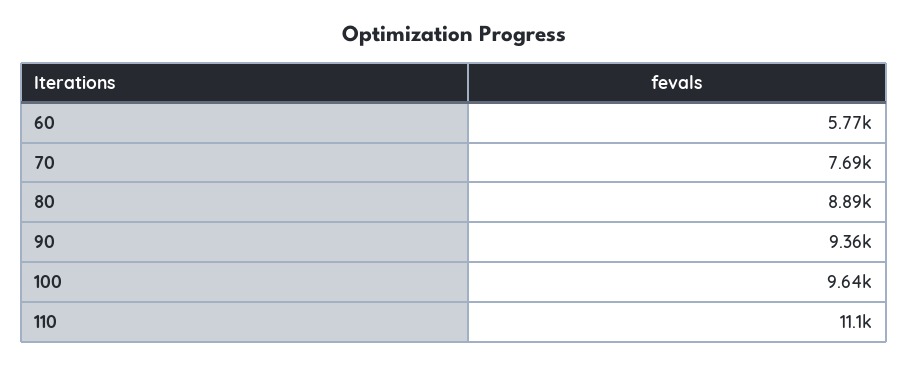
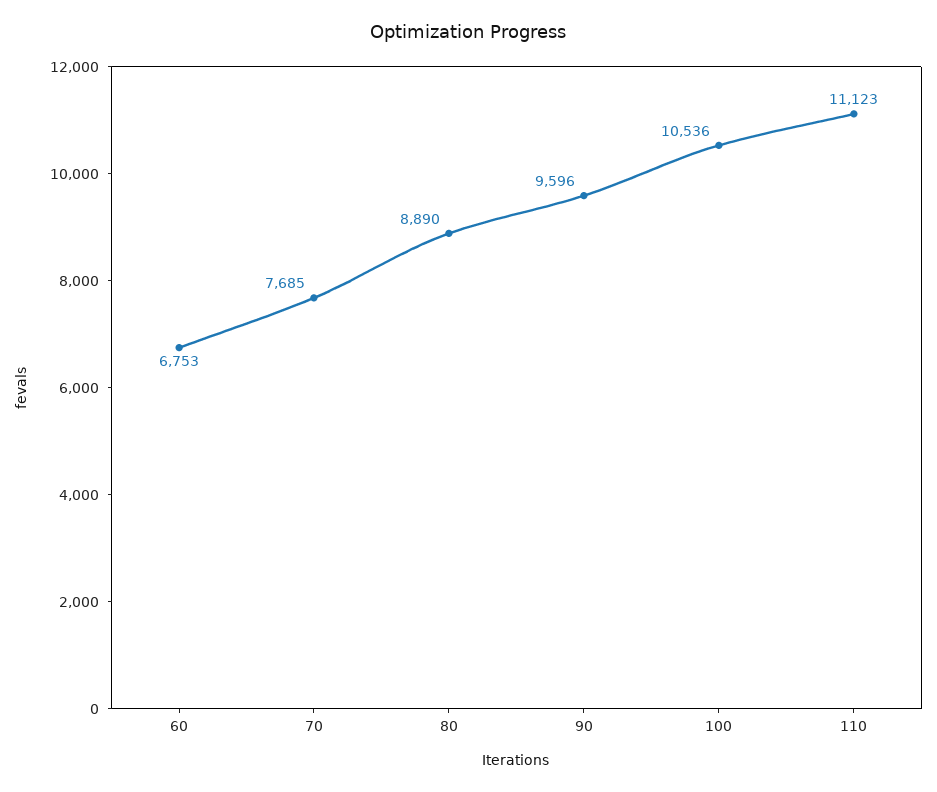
60: 5770 -> 6753
90: 9360 -> 9596
100: 9640 -> 10536

